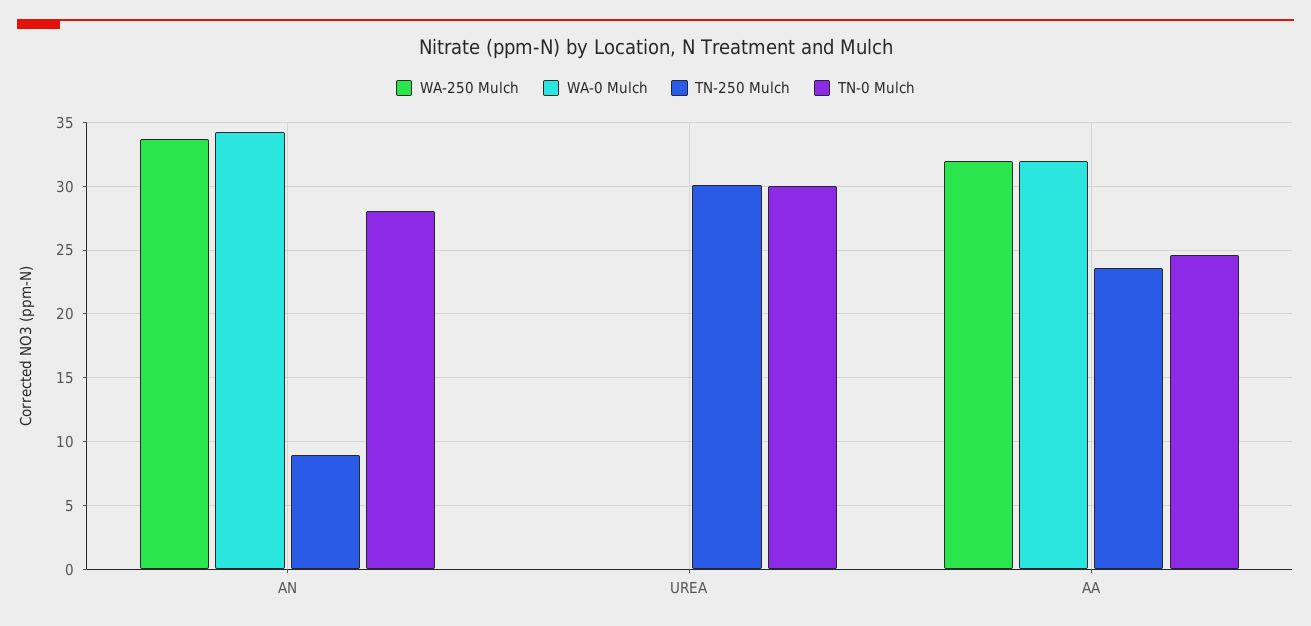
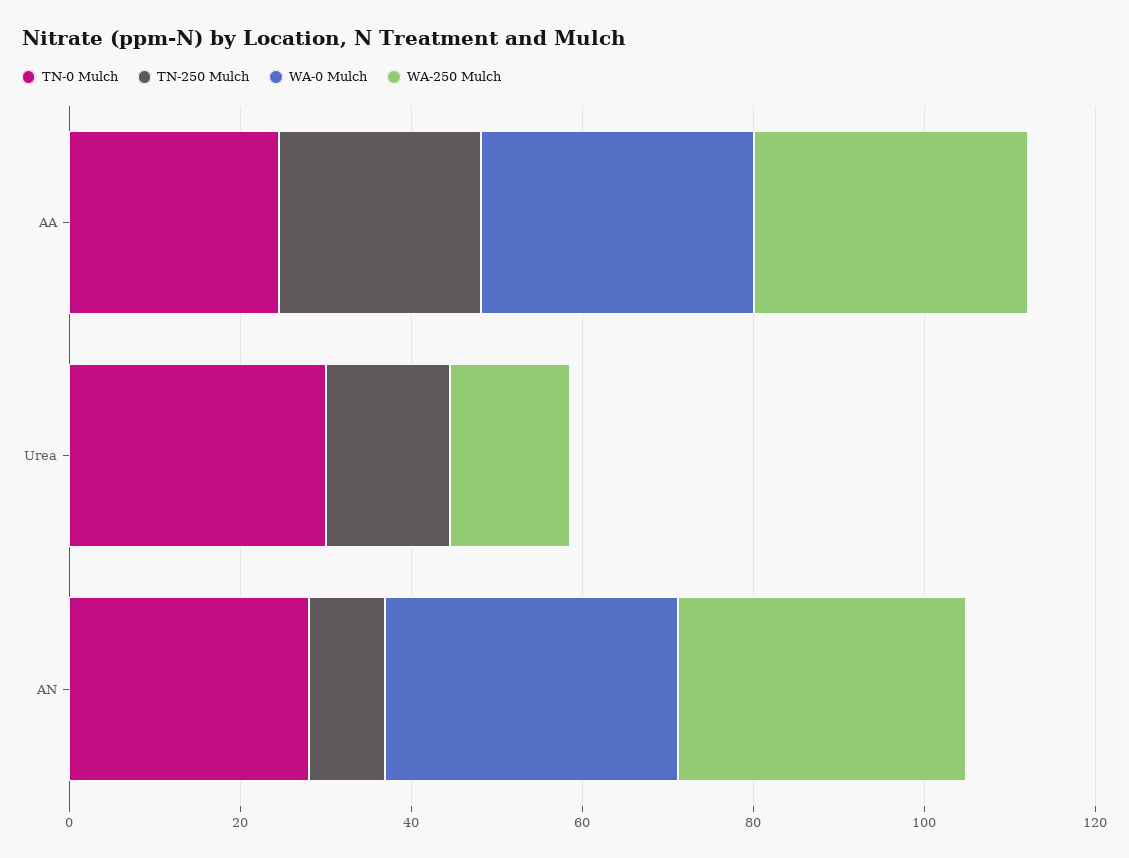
WA-250 Mulch, UREA: 0 -> 15
TN-250 Mulch, UREA: 30 -> 15

